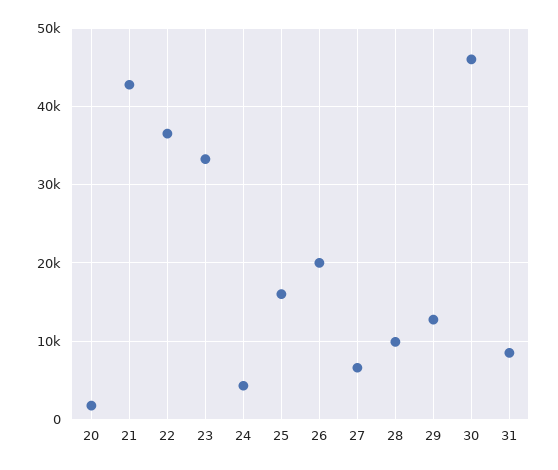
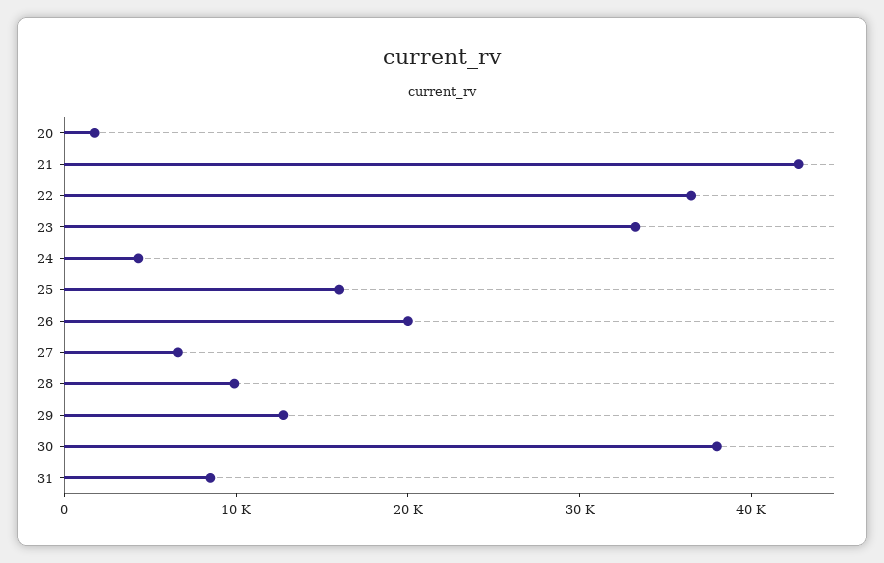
30: 46000 -> 38000

